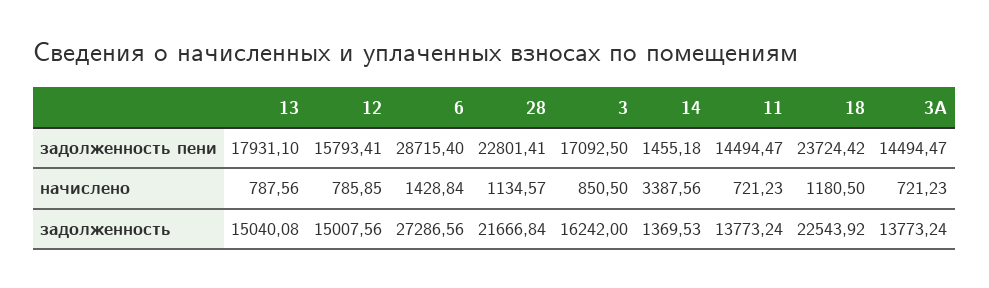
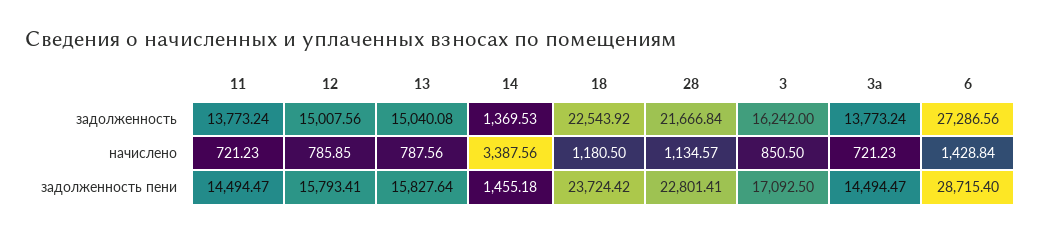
13, задолженность пени: 17931.1 -> 15827.64

